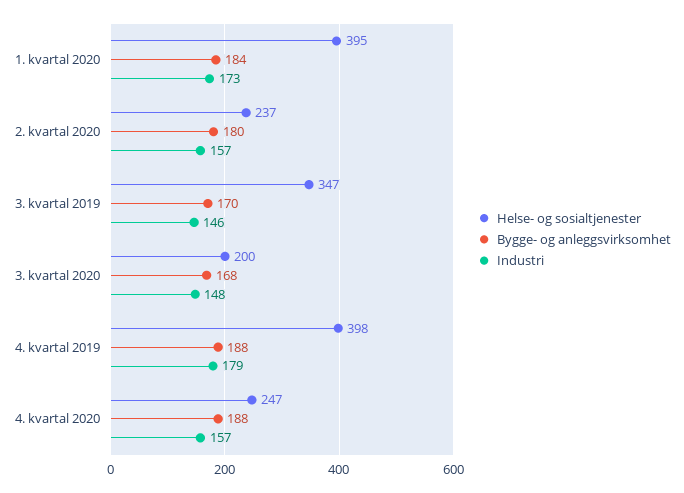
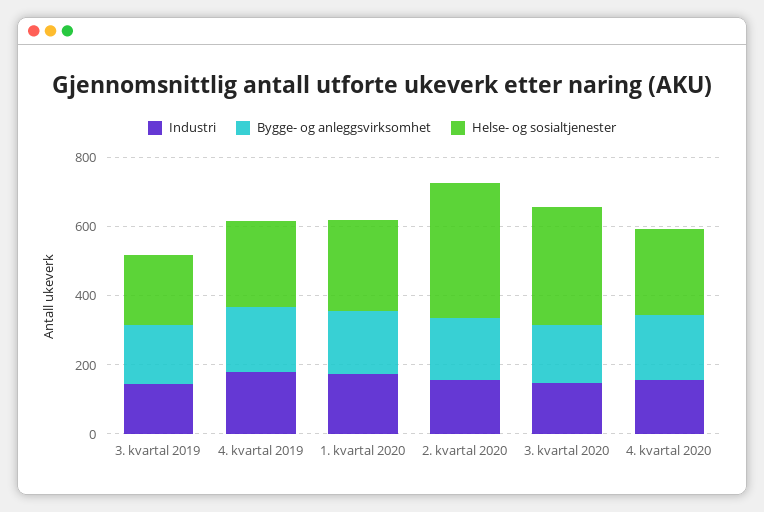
Helse- og sosialtjenester, 1. kvartal 2020: 395 -> 250
Helse- og sosialtjenester, 2. kvartal 2020: 237 -> 400
Helse- og sosialtjenester, 3. kvartal 2019: 347 -> 200
Helse- og sosialtjenester, 3. kvartal 2020: 200 -> 350
Helse- og sosialtjenester, 4. kvartal 2019: 398 -> 250

